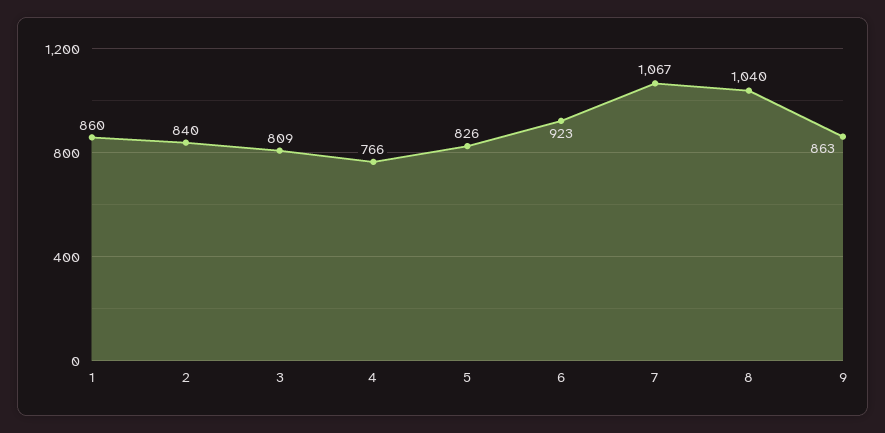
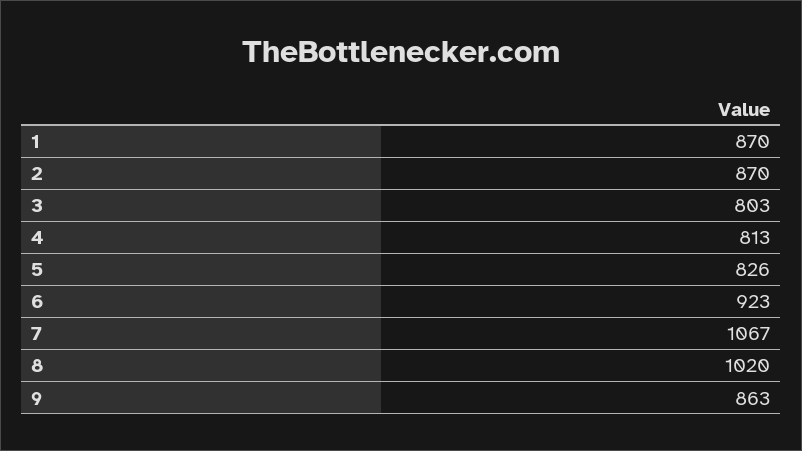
1: 860 -> 870
2: 840 -> 870
3: 809 -> 803
4: 766 -> 813
8: 1040 -> 1020

